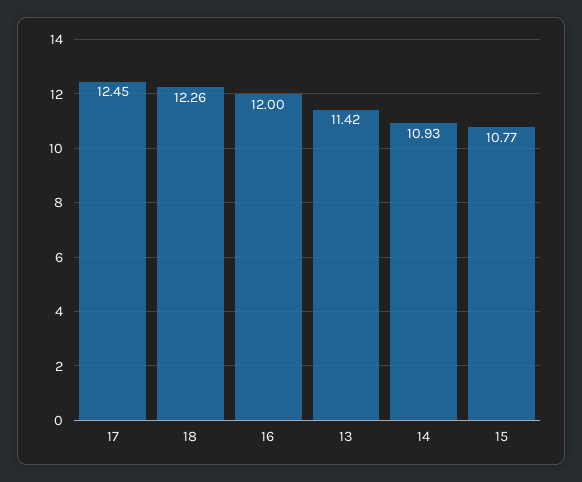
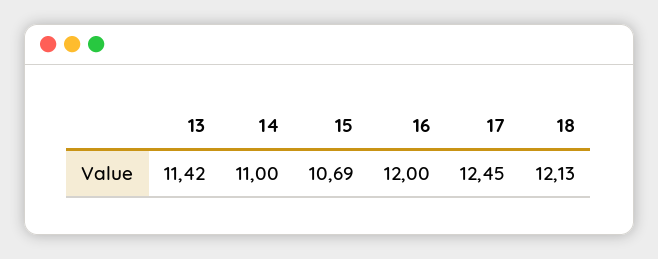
18: 12.26 -> 12.13
14: 10.93 -> 11
15: 10.77 -> 10.69

